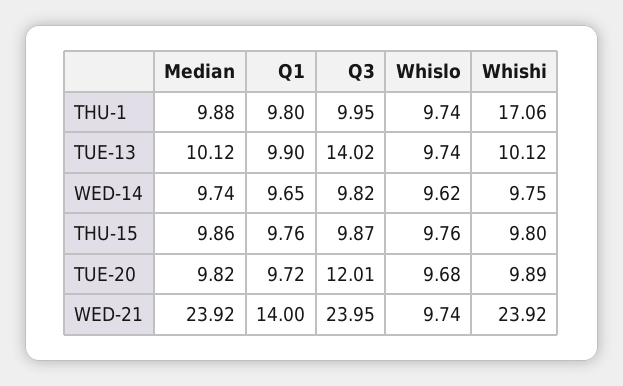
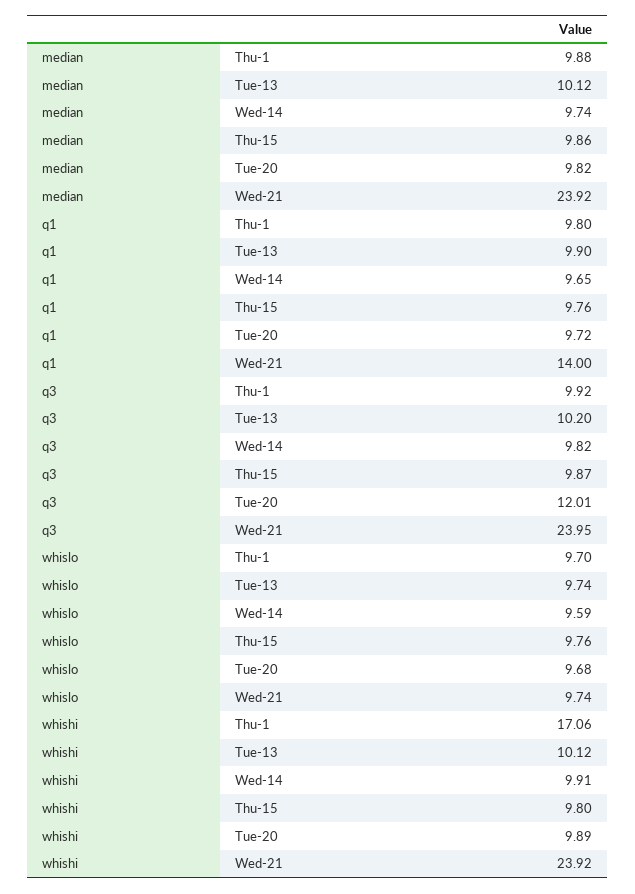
Q3, THU-1: 9.95 -> 9.92
Whislo, THU-1: 9.74 -> 9.7
Q3, TUE-13: 14.02 -> 10.2
Whislo, WED-14: 9.62 -> 9.59
Whishi, WED-14: 9.75 -> 9.91

